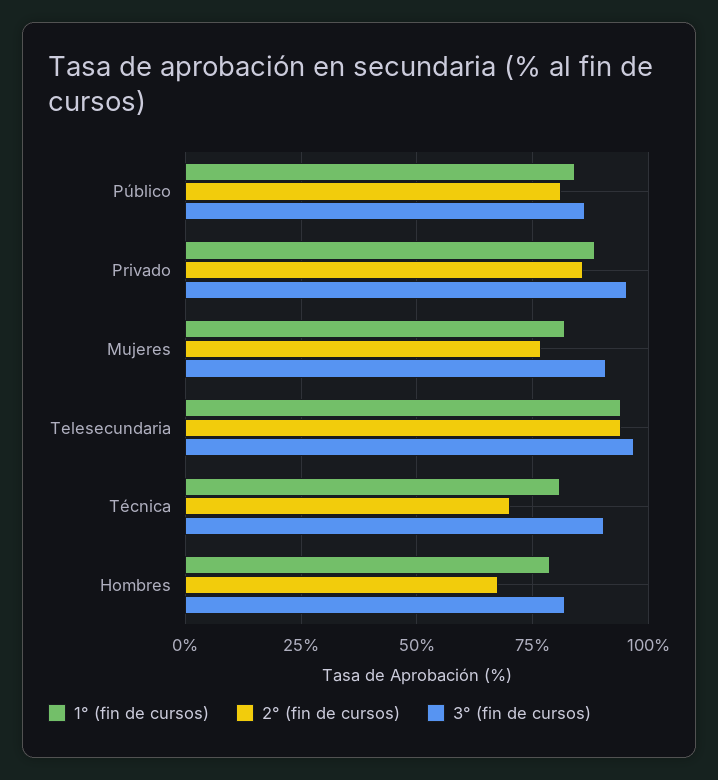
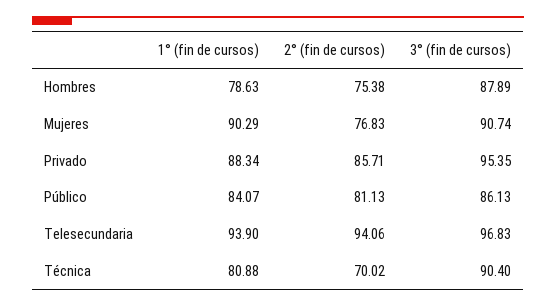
1° (fin de cursos), Mujeres: 82.5 -> 90.29
2° (fin de cursos), Hombres: 67.5 -> 75.38
3° (fin de cursos), Hombres: 82.5 -> 87.89

